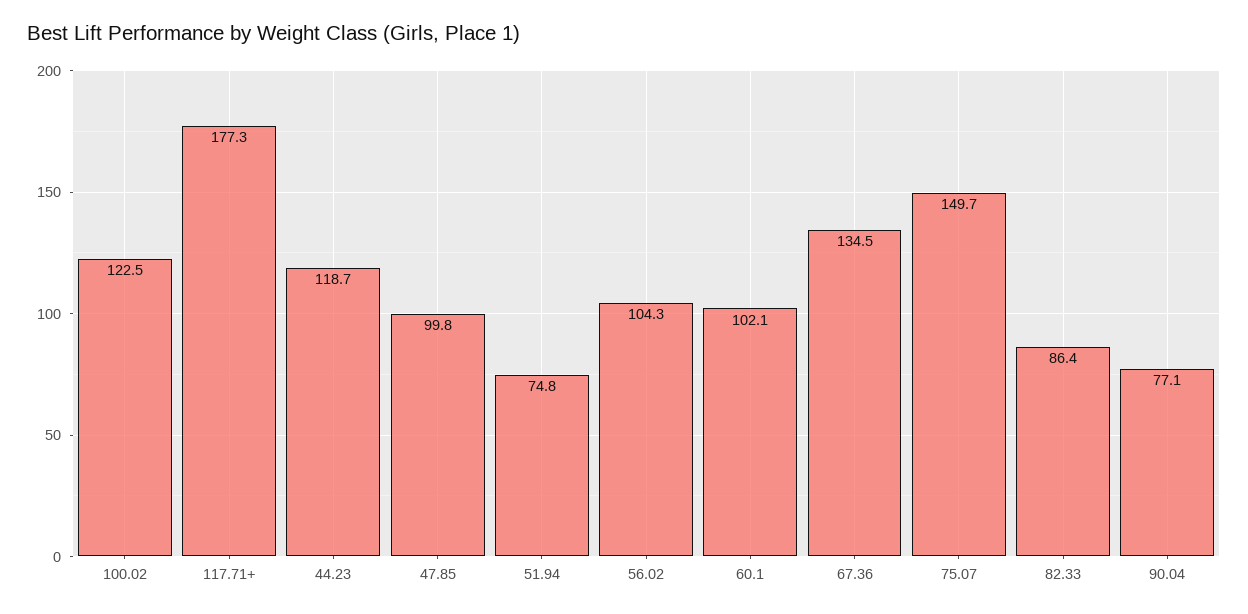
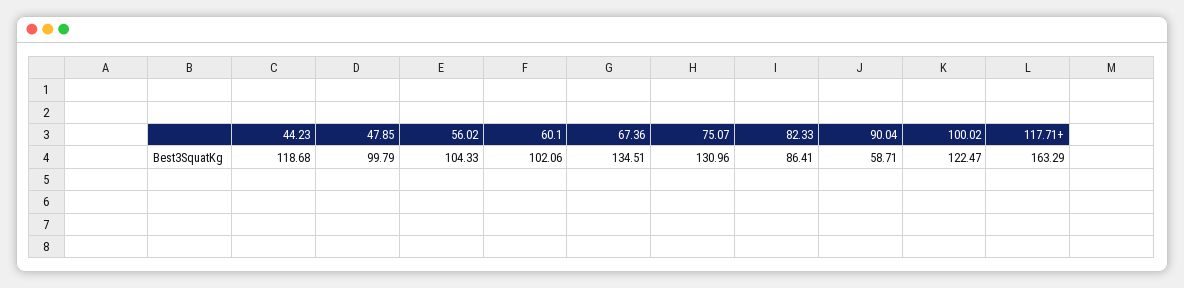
117.71+: 177.3 -> 163.29
51.94: 74.8 -> none
75.07: 149.7 -> 130.96
90.04: 77.1 -> 58.71

